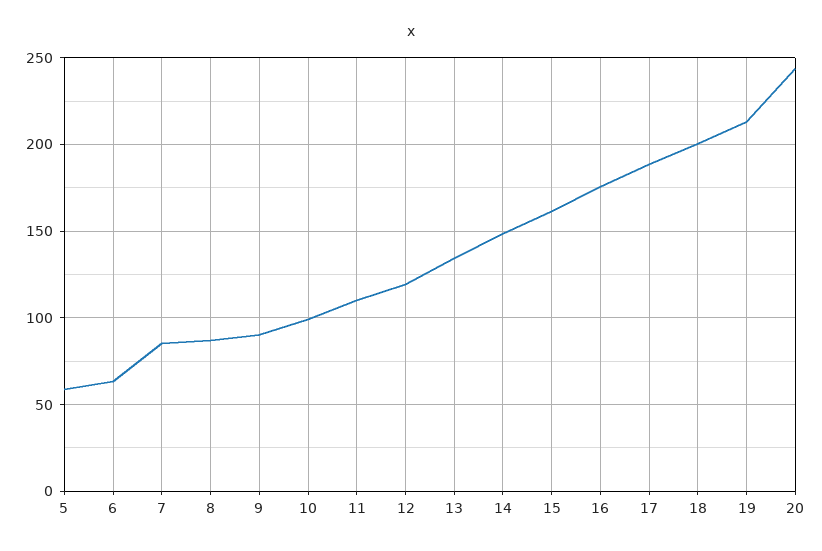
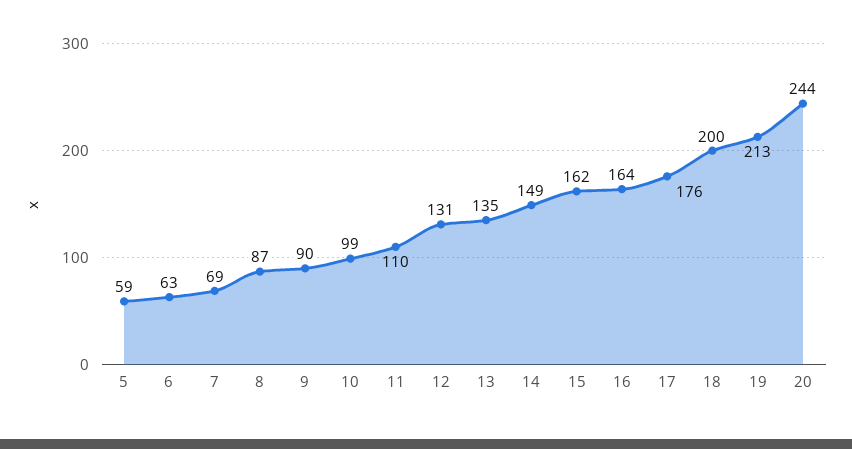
7: 85 -> 69
12: 120 -> 131
16: 175 -> 164
17: 190 -> 176

